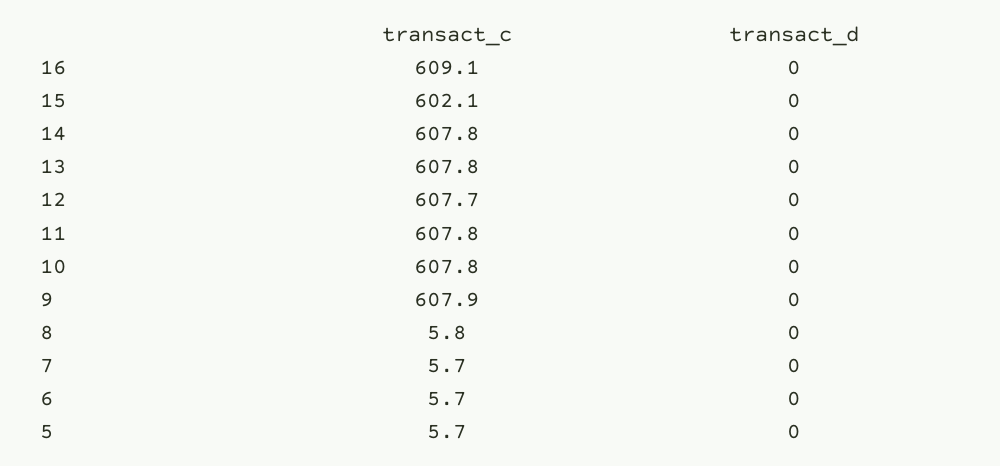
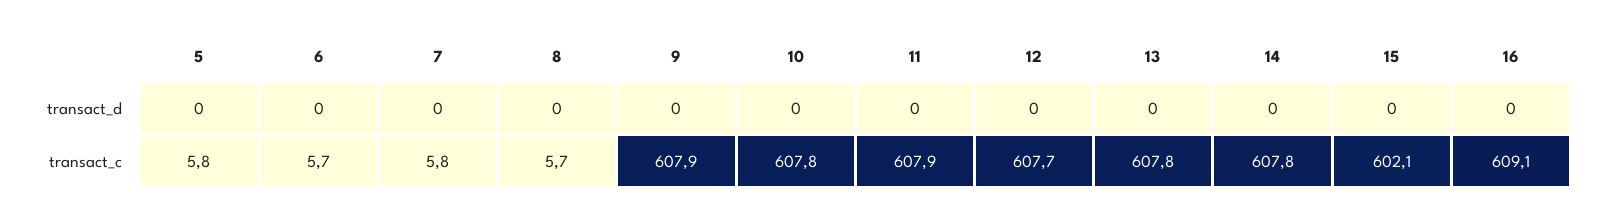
transact_c, 11: 607.8 -> 607.9
transact_c, 8: 5.8 -> 5.7
transact_c, 7: 5.7 -> 5.8
transact_c, 5: 5.7 -> 5.8

